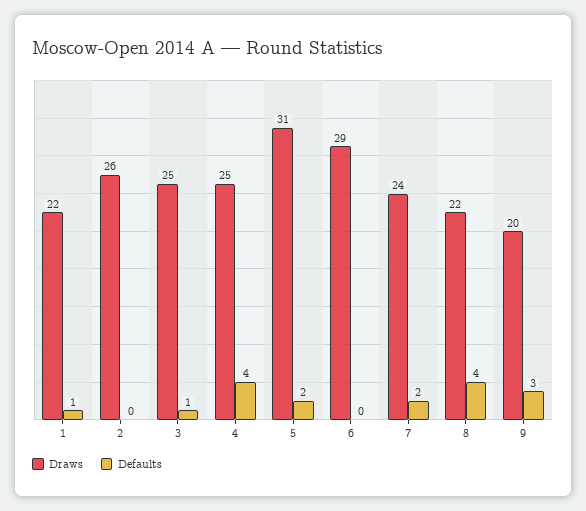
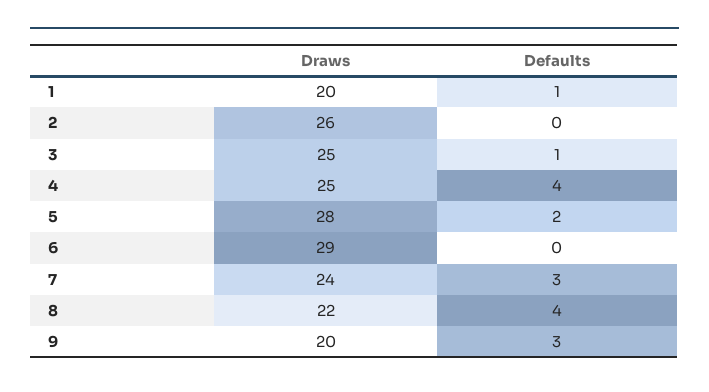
Draws, 1: 22 -> 20
Draws, 5: 31 -> 28
Defaults, 7: 2 -> 3

